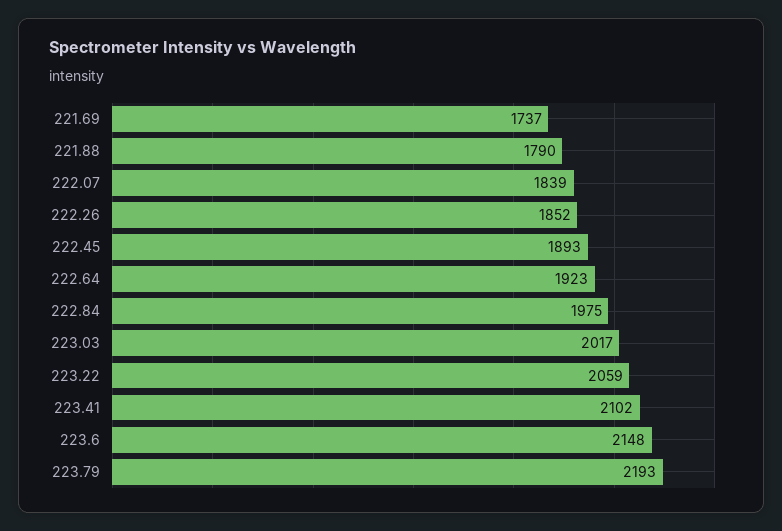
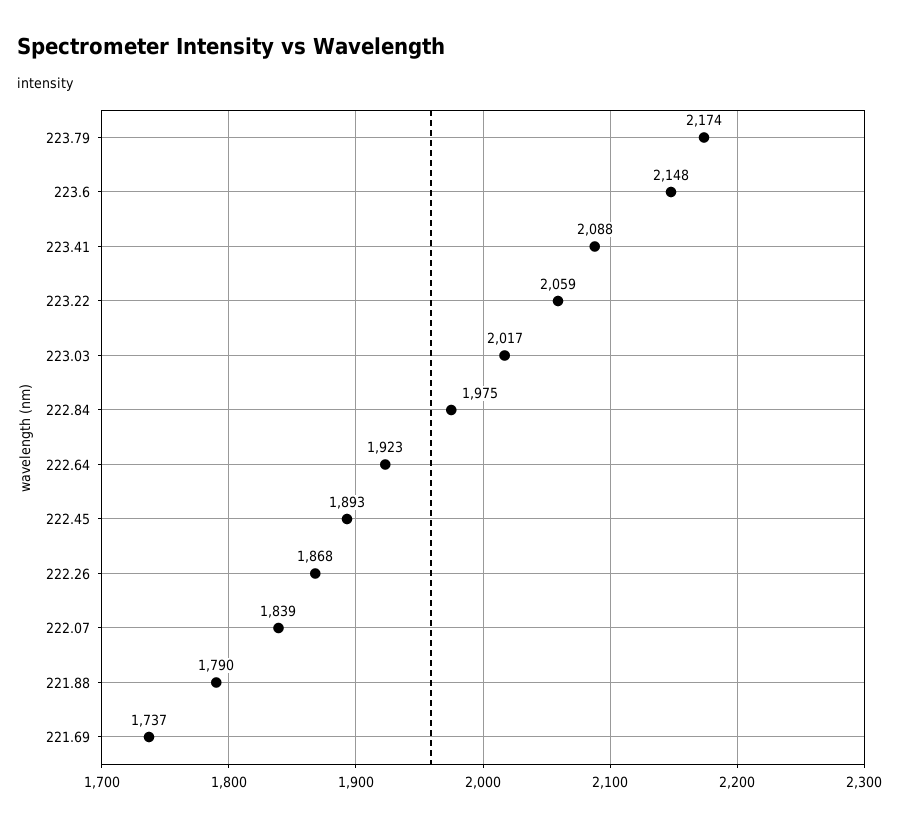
222.26: 1852 -> 1868
223.41: 2102 -> 2088
223.79: 2193 -> 2174

